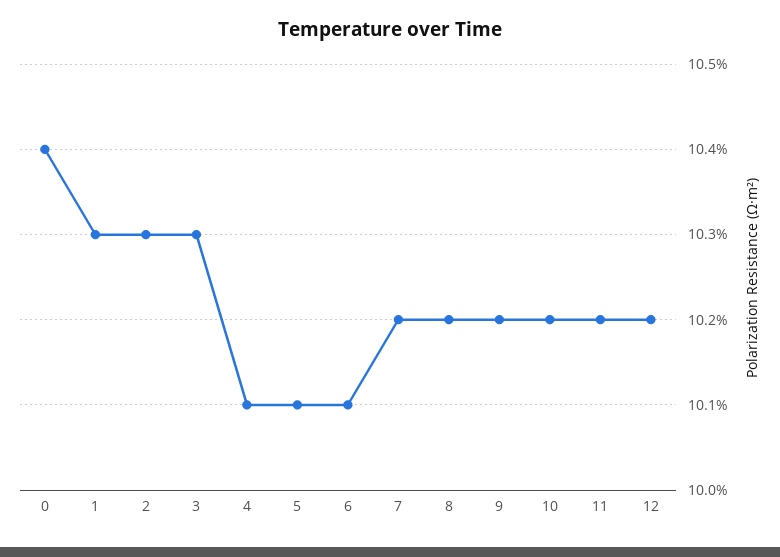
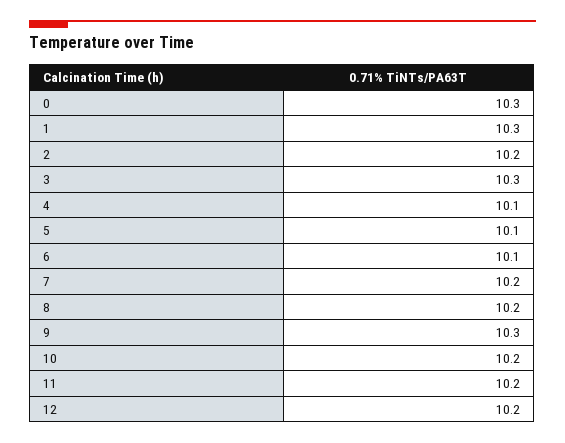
0: 10.4 -> 10.3
2: 10.3 -> 10.2
9: 10.2 -> 10.3

